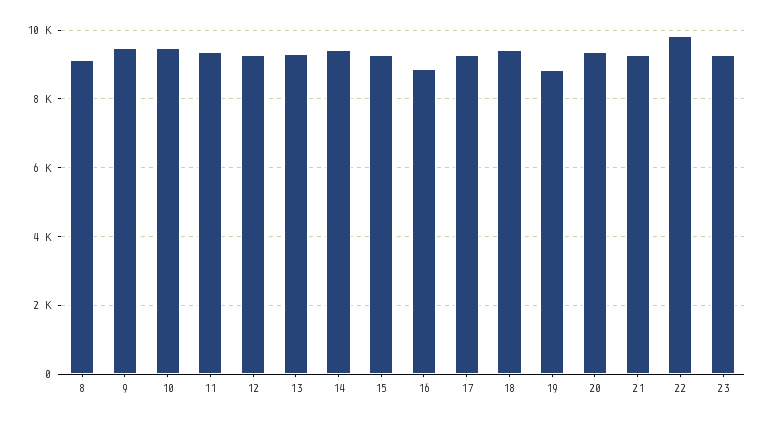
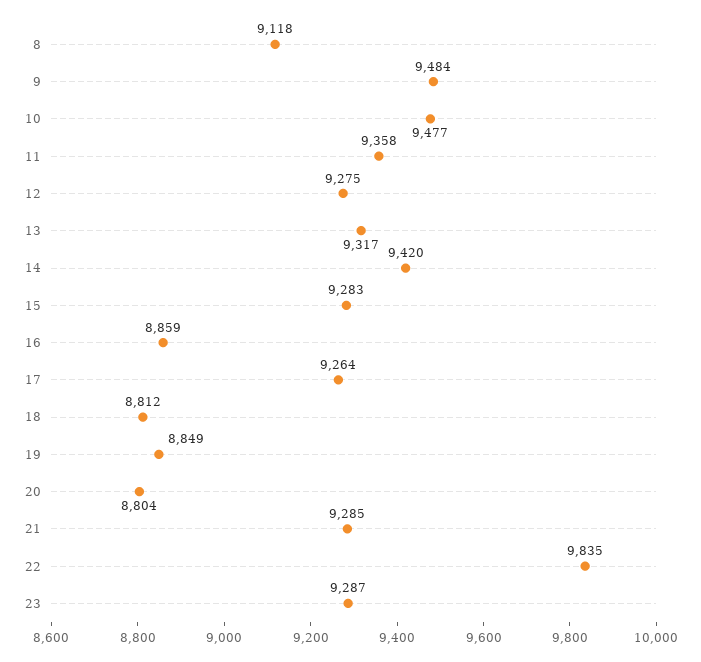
18: 9400 -> 8812
20: 9400 -> 8804

